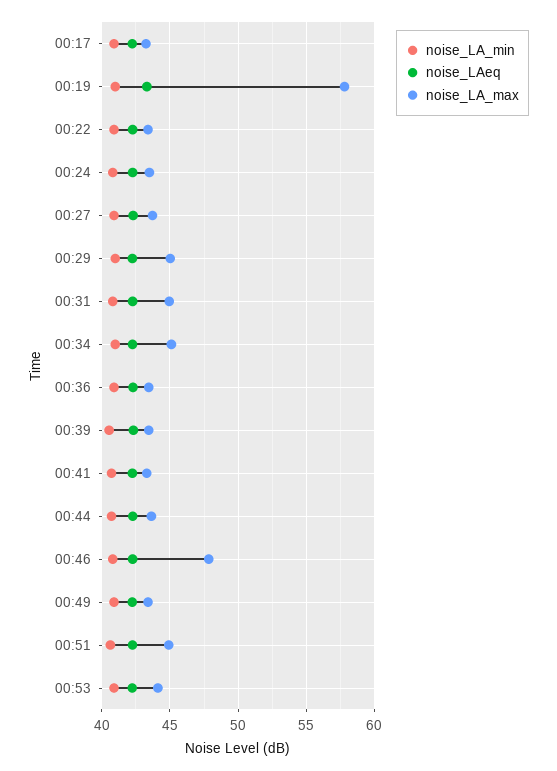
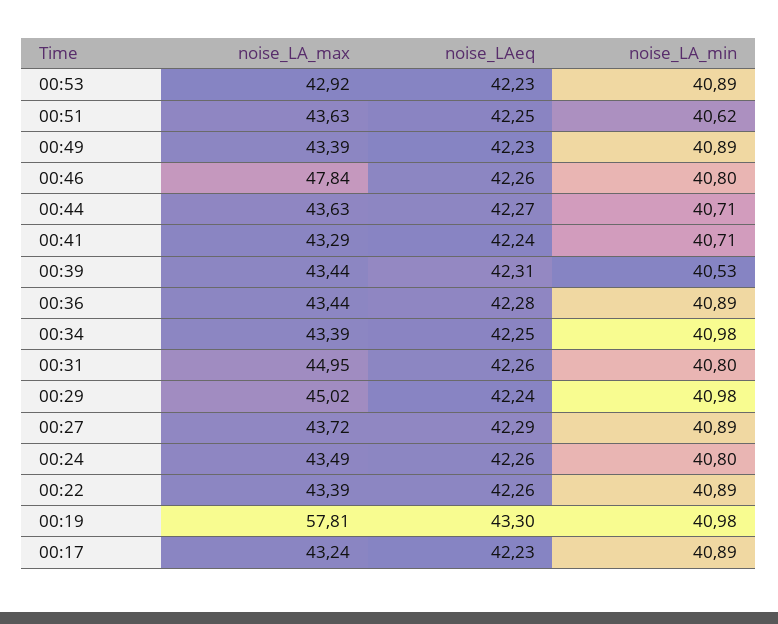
noise_LA_max, 00:34: 45 -> 43.39
noise_LA_max, 00:51: 45 -> 43.63
noise_LA_max, 00:53: 44 -> 42.92

